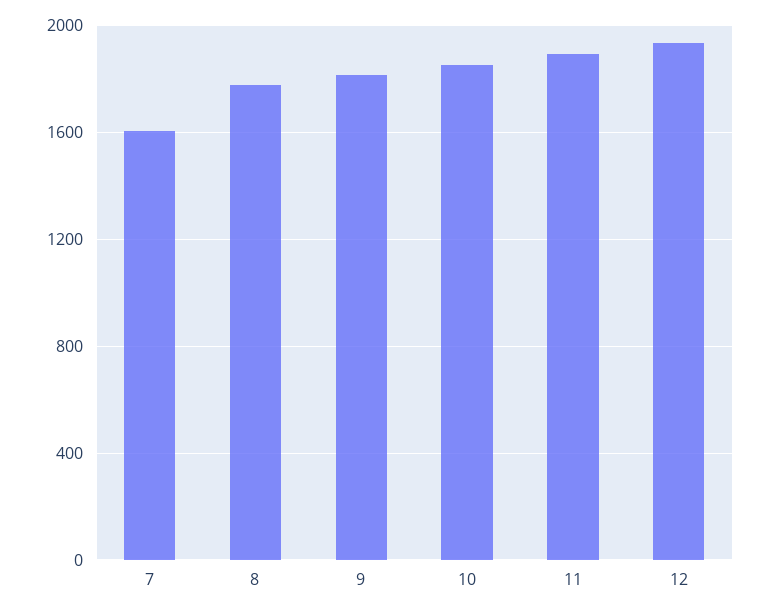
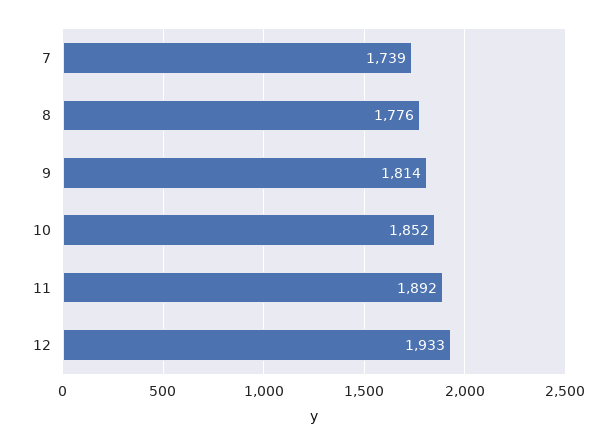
7: 1600 -> 1739

